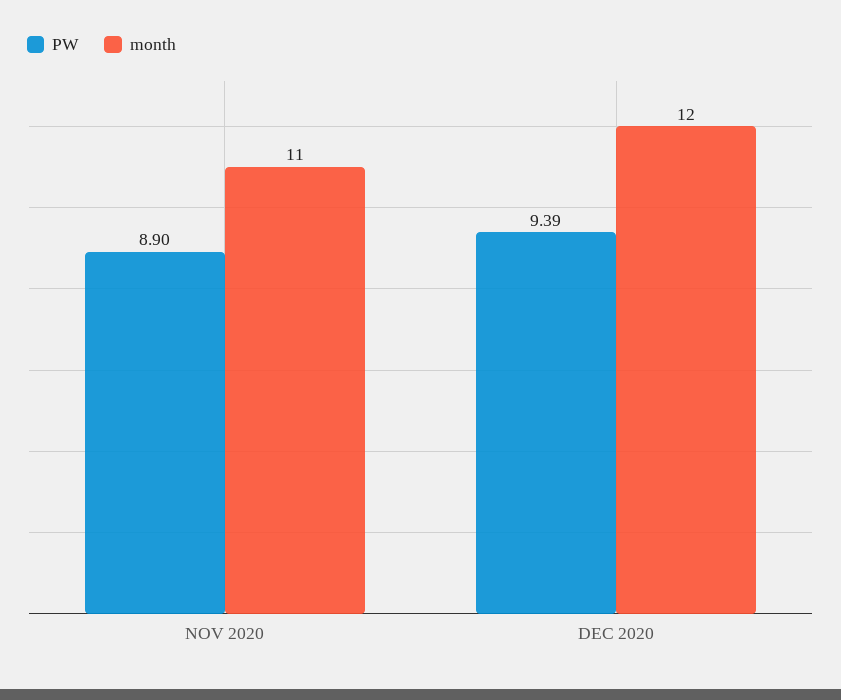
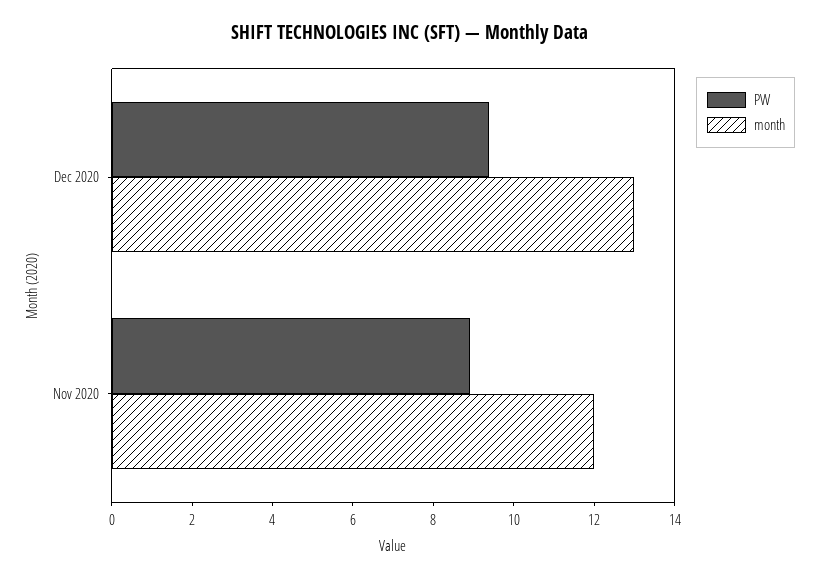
month, NOV 2020: 11 -> 12
month, DEC 2020: 12 -> 13

